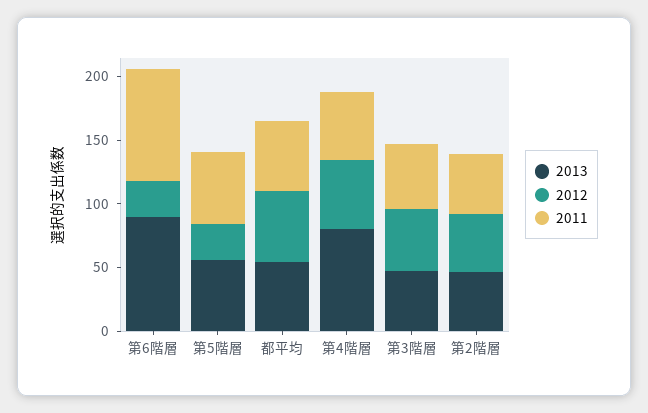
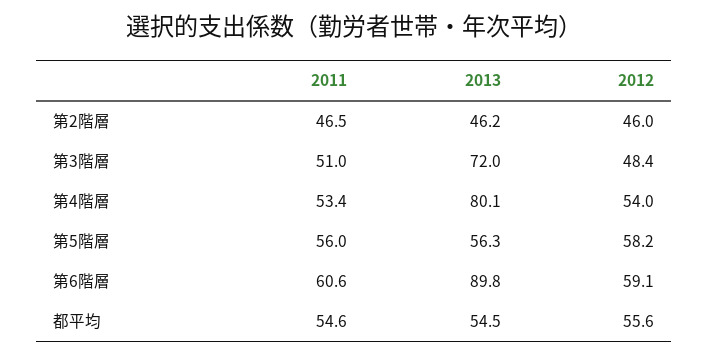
2012, 第6階層: 30 -> 59.1
2011, 第6階層: 90 -> 60.6
2012, 第5階層: 30 -> 58.2
2013, 第3階層: 50 -> 72

